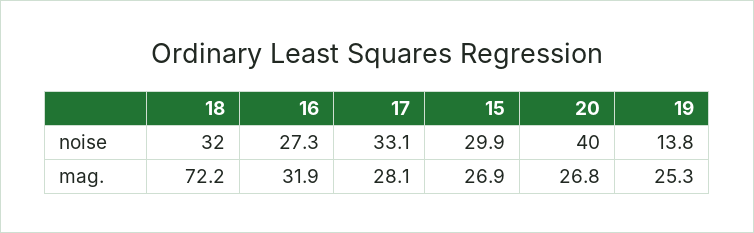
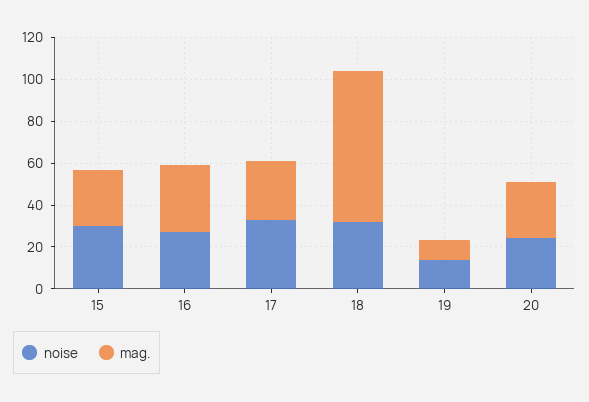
noise, 20: 40 -> 25
mag., 19: 25.3 -> 10

